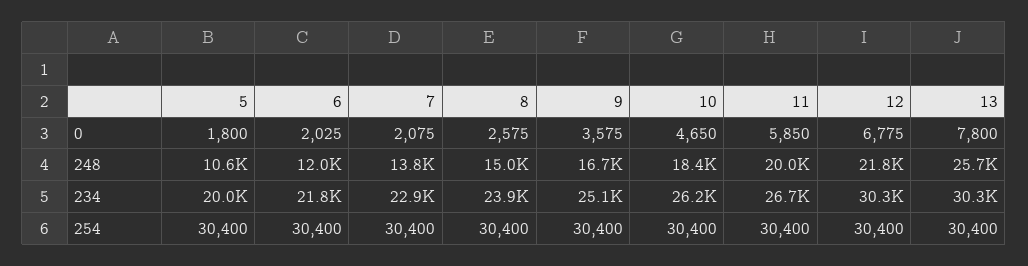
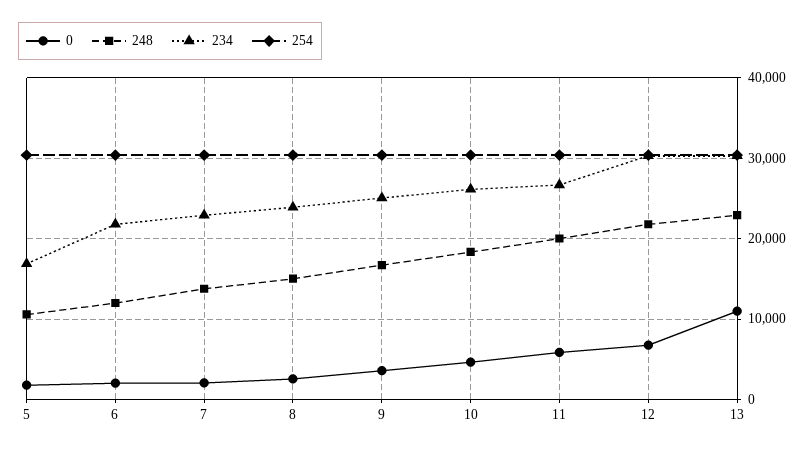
0, 13: 7800 -> 11000
248, 13: 25700 -> 23000
234, 5: 20000 -> 17000

